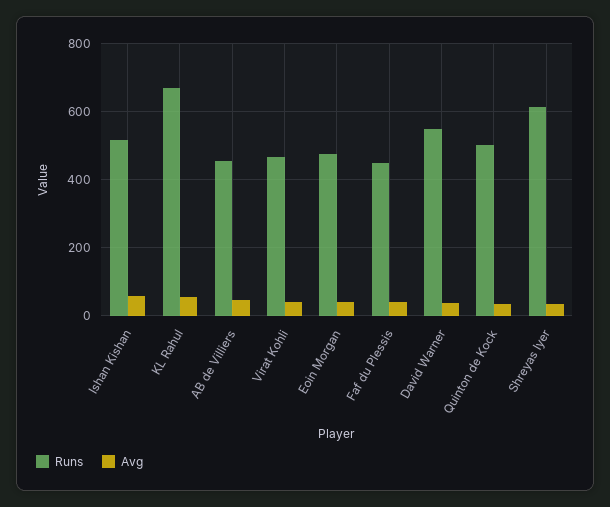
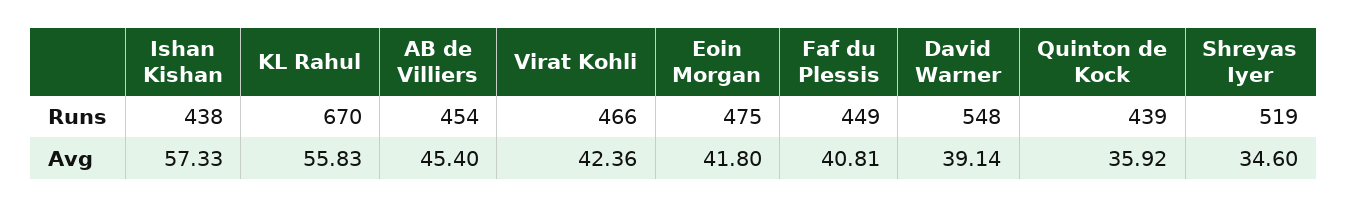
Runs, Ishan Kishan: 520 -> 438
Runs, Quinton de Kock: 500 -> 439
Runs, Shreyas Iyer: 620 -> 519

